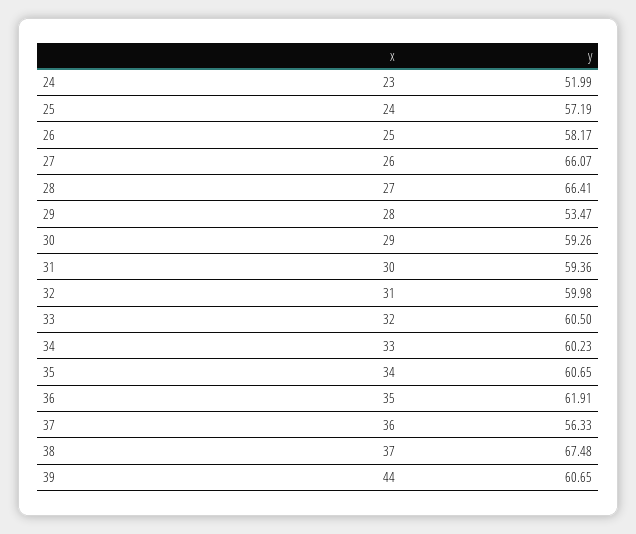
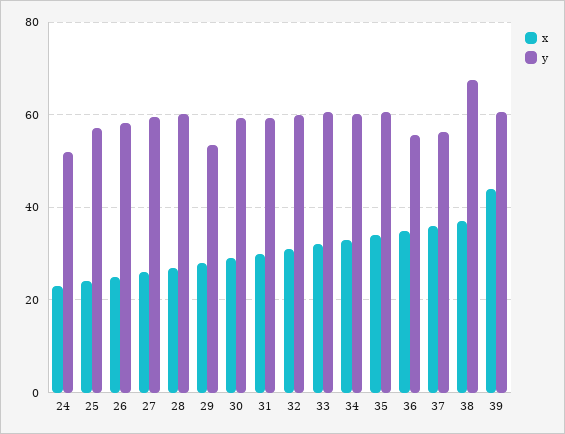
y, 27: 66.07 -> 60
y, 28: 66.41 -> 60
y, 36: 61.91 -> 56

